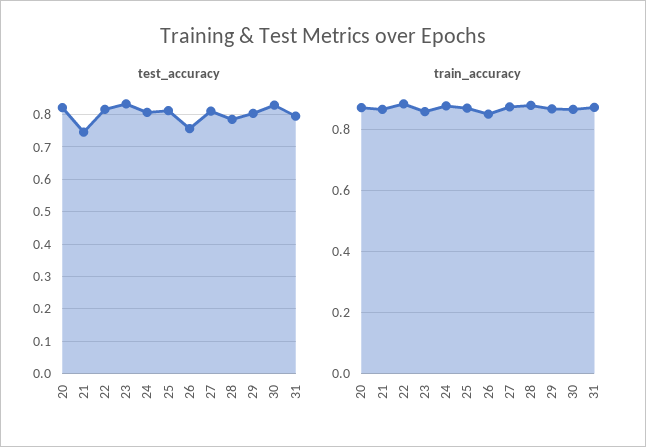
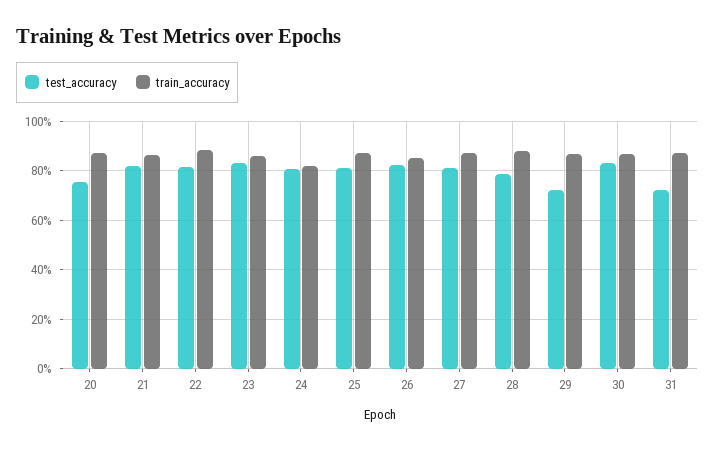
test_accuracy, 20: 0.82 -> 0.75
test_accuracy, 21: 0.74 -> 0.825
test_accuracy, 26: 0.76 -> 0.825
test_accuracy, 29: 0.8 -> 0.725
test_accuracy, 31: 0.8 -> 0.725
train_accuracy, 24: 0.88 -> 0.825

